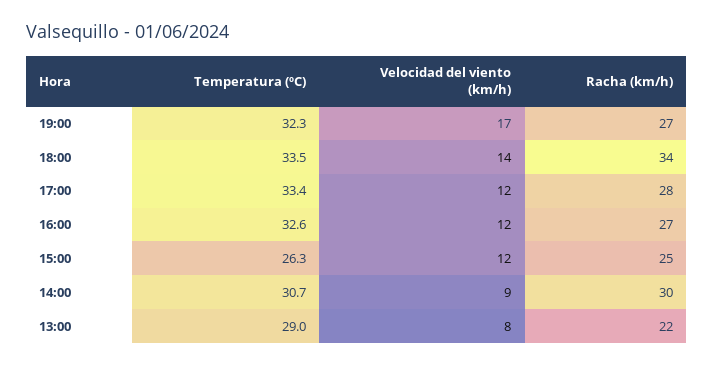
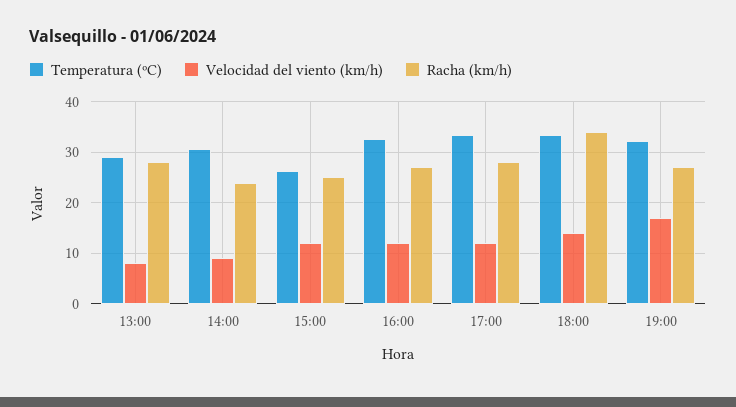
Racha (km/h), 14:00: 30 -> 24
Racha (km/h), 13:00: 22 -> 28

